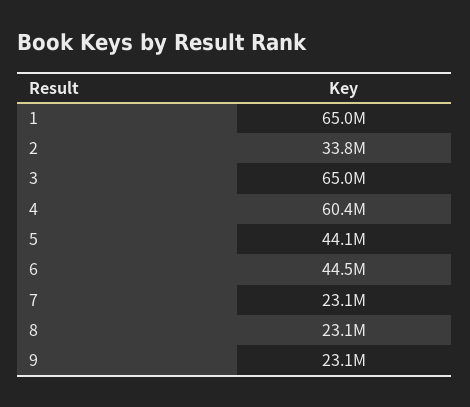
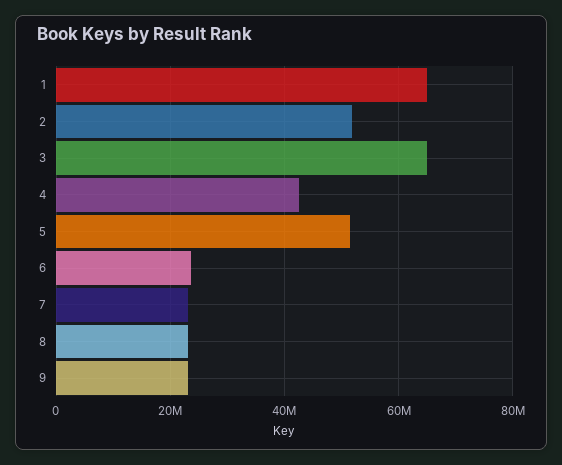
2: 33800000 -> 52000000
4: 60400000 -> 42000000
5: 44100000 -> 52000000
6: 44500000 -> 24000000

